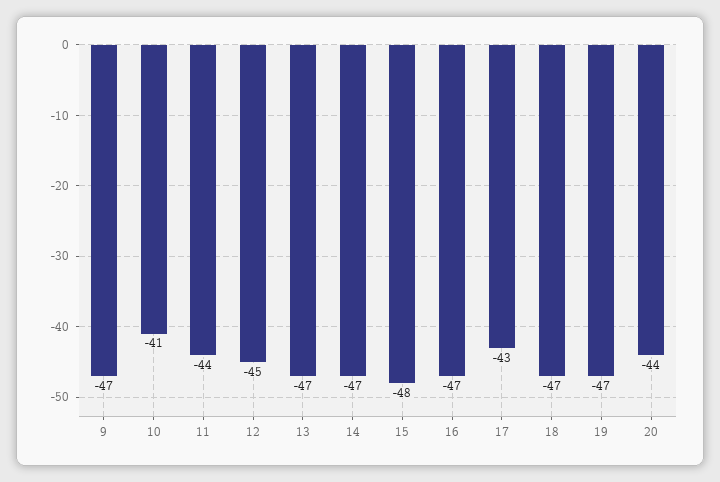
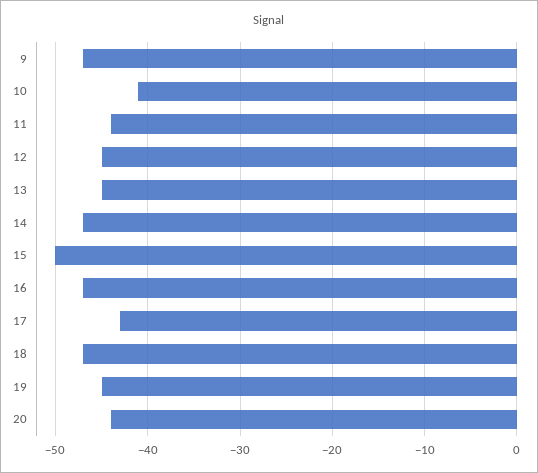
13: -47 -> -45
15: -48 -> -50
19: -47 -> -45

